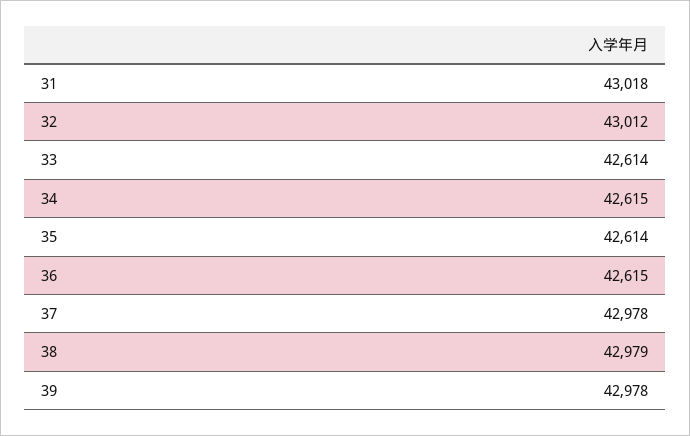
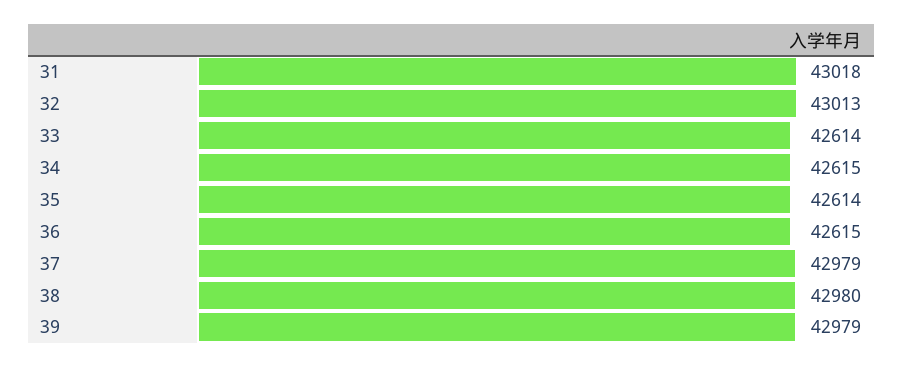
32: 43012 -> 43013
37: 42978 -> 42979
38: 42979 -> 42980
39: 42978 -> 42979

